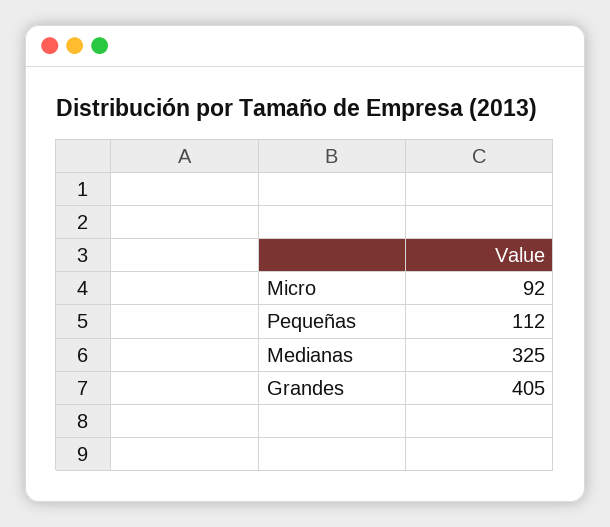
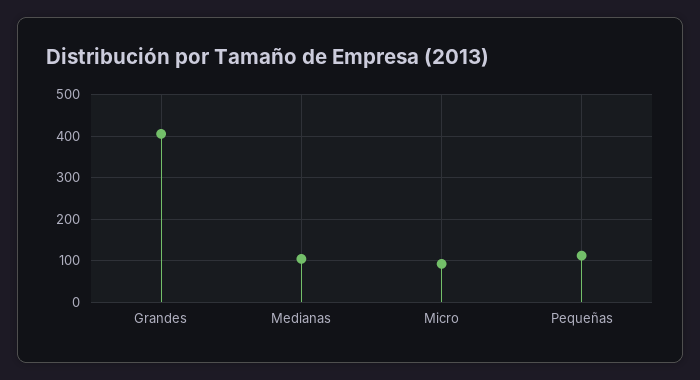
Medianas: 325 -> 100

